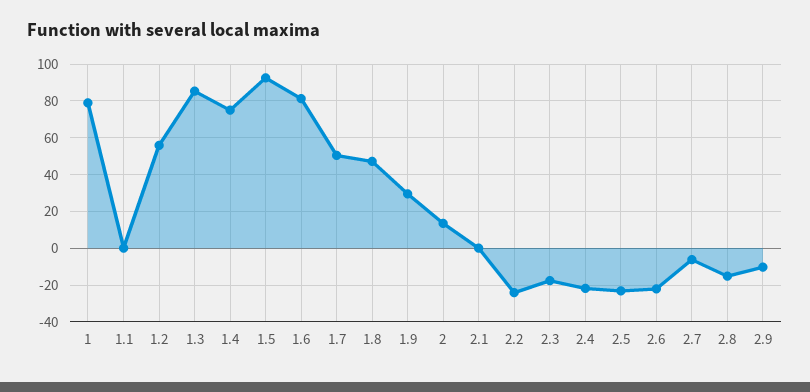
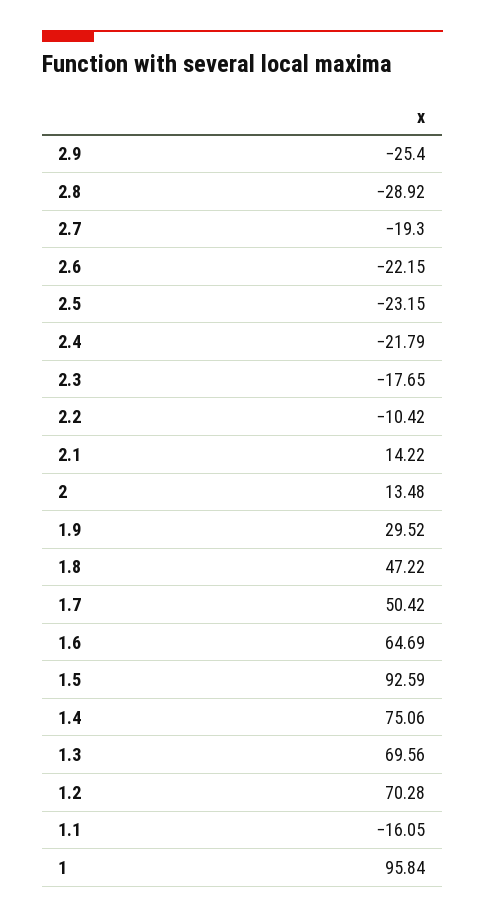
1: 80 -> 95.84
1.1: 0 -> -16.05
1.2: 55 -> 70.28
1.3: 85 -> 69.56
1.6: 80 -> 64.69
2.1: 0 -> 14.22
2.2: -25 -> -10.42
2.7: -5 -> -19.3
2.8: -15 -> -28.92
2.9: -10 -> -25.4

